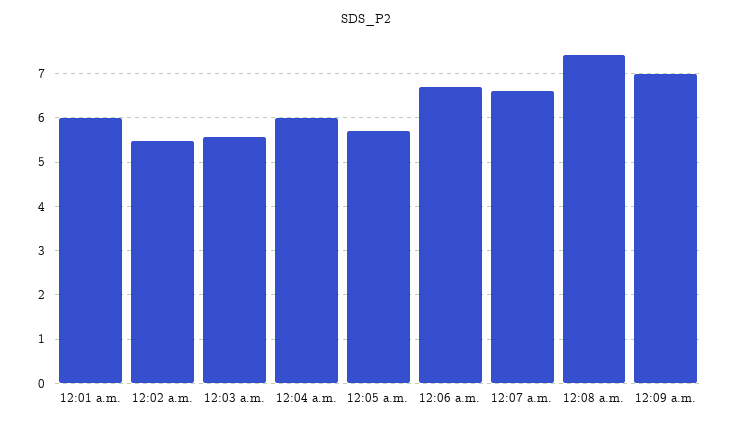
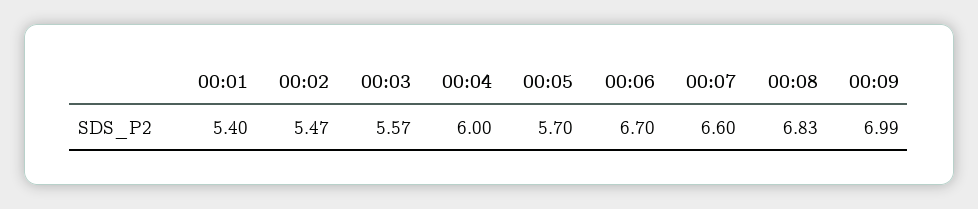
12:01 a.m.: 6 -> 5.4
12:08 a.m.: 7.4 -> 6.83

